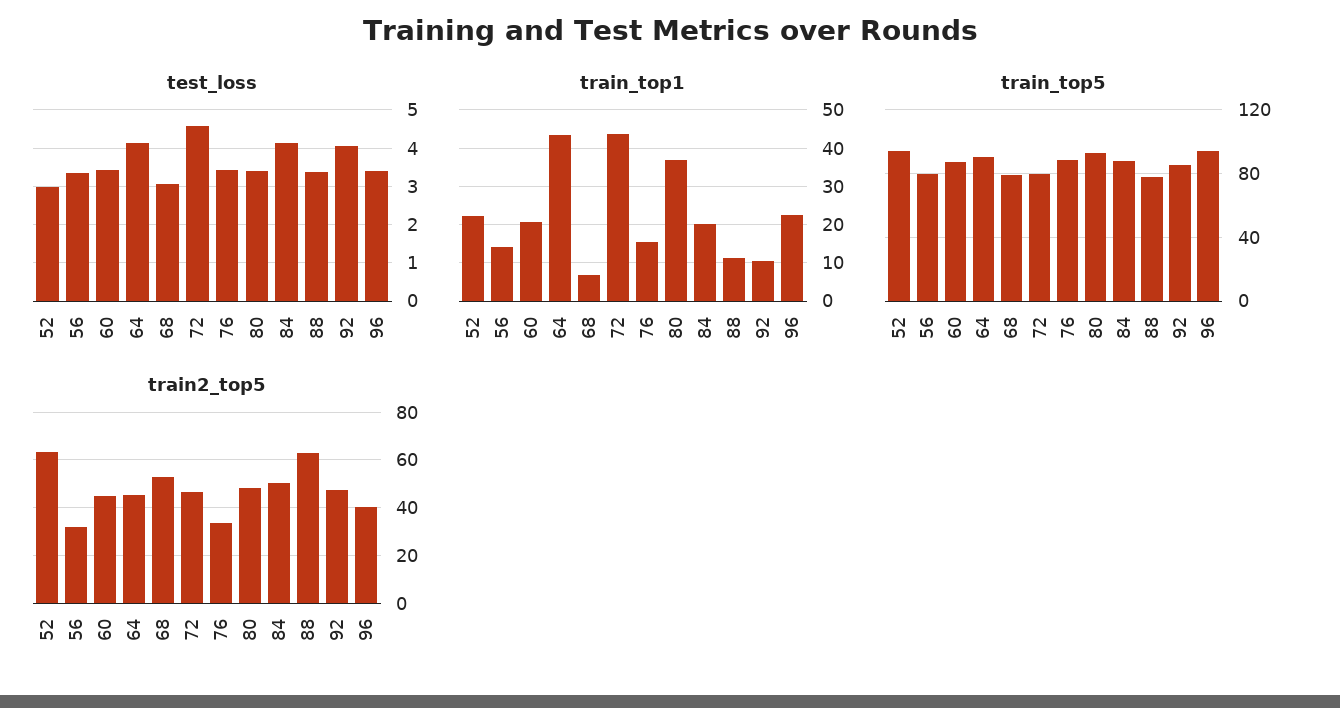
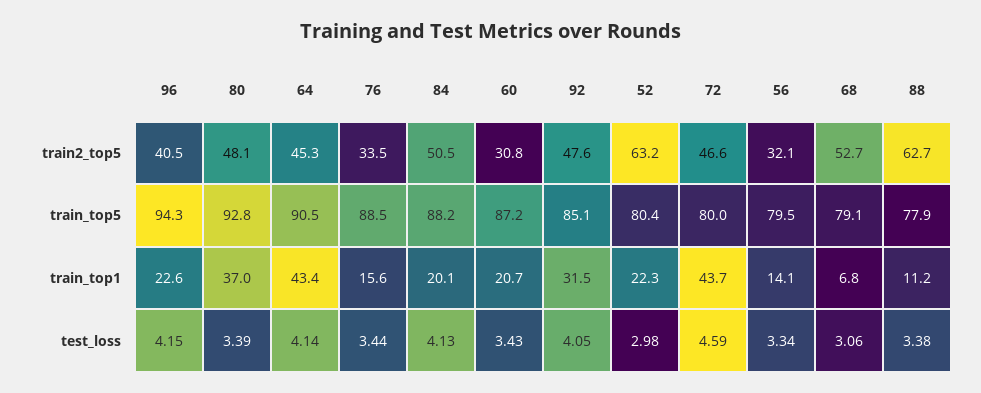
test_loss, 96: 3.4 -> 4.15
train_top1, 92: 10 -> 31.5
train_top5, 52: 95 -> 80.4
train2_top5, 60: 45 -> 30.8

